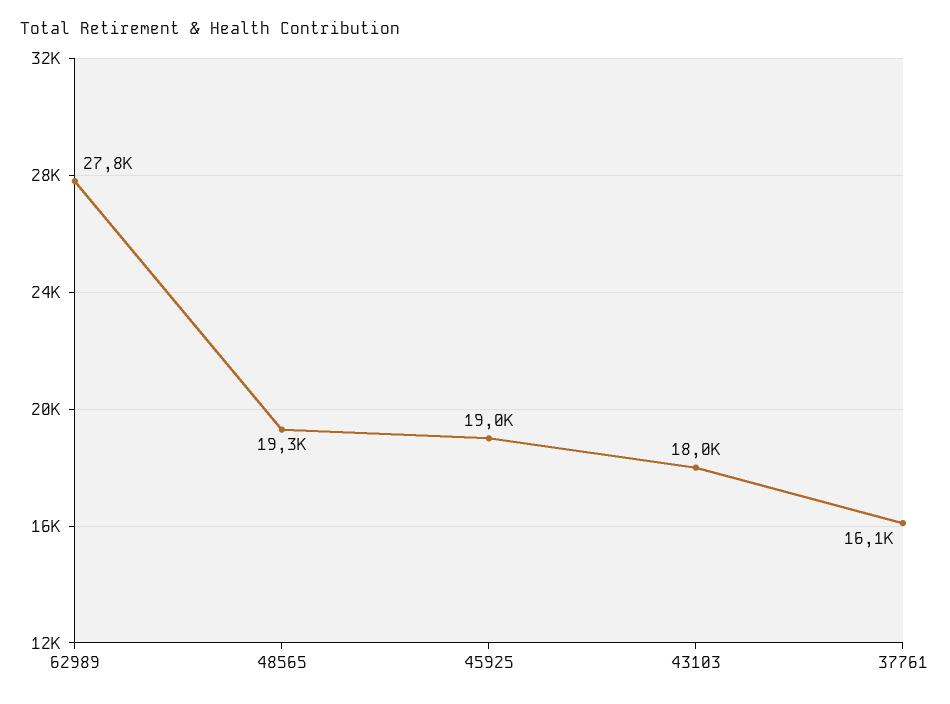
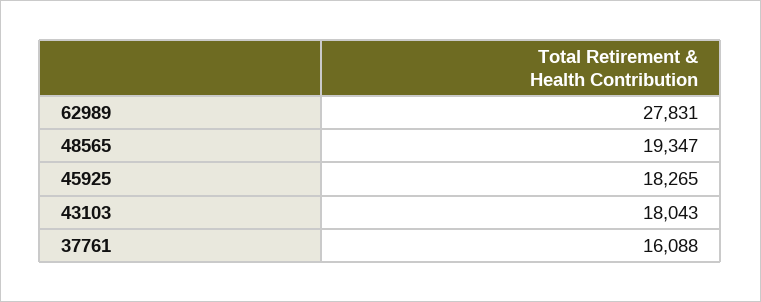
45925: 19000 -> 18265

